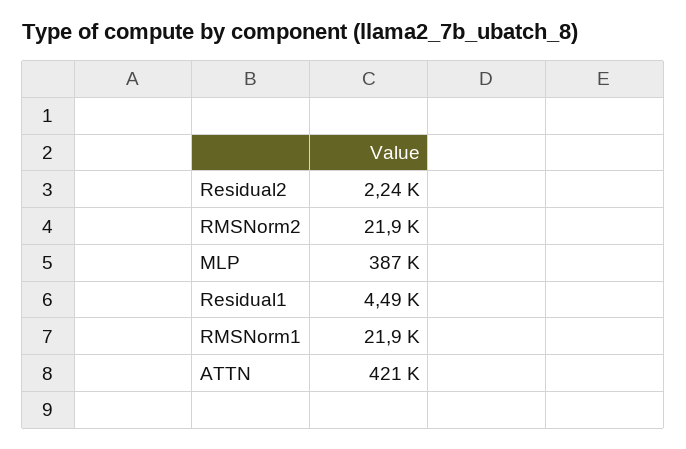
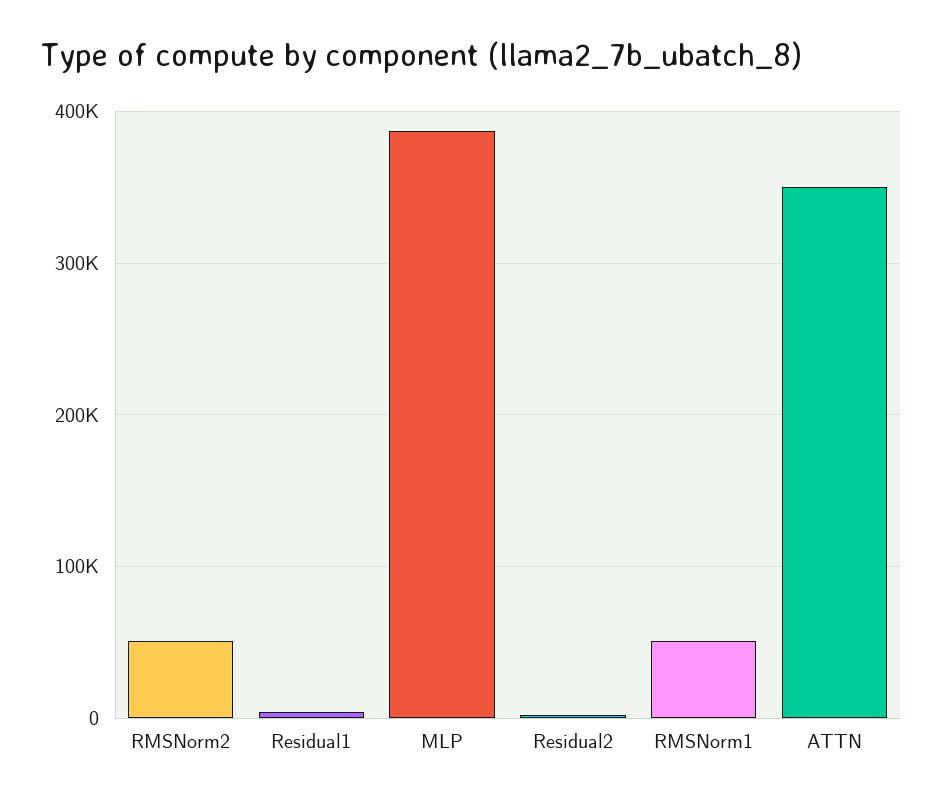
RMSNorm2: 21900 -> 50000
RMSNorm1: 21900 -> 50000
ATTN: 421000 -> 350000

